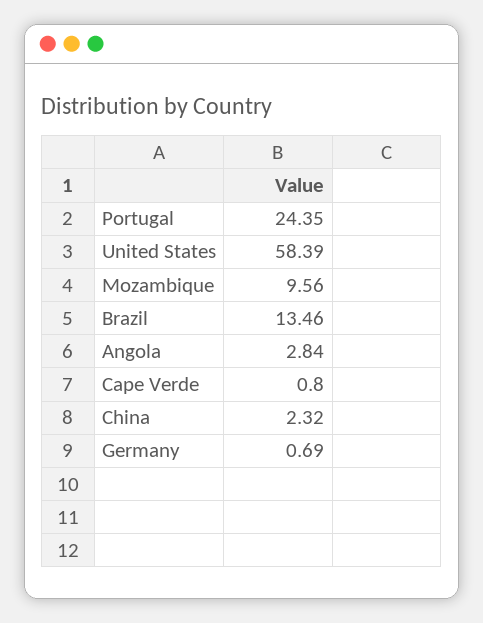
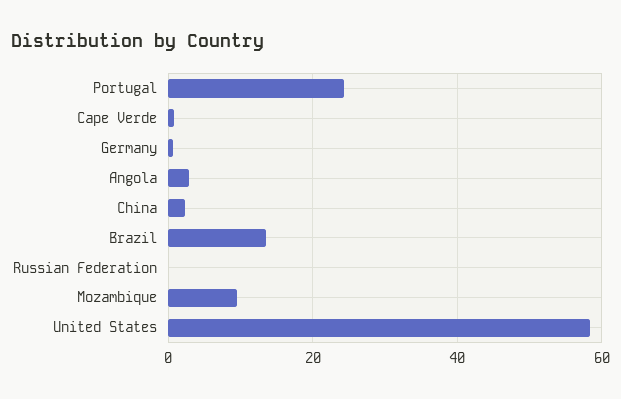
Russian Federation: none -> 0

